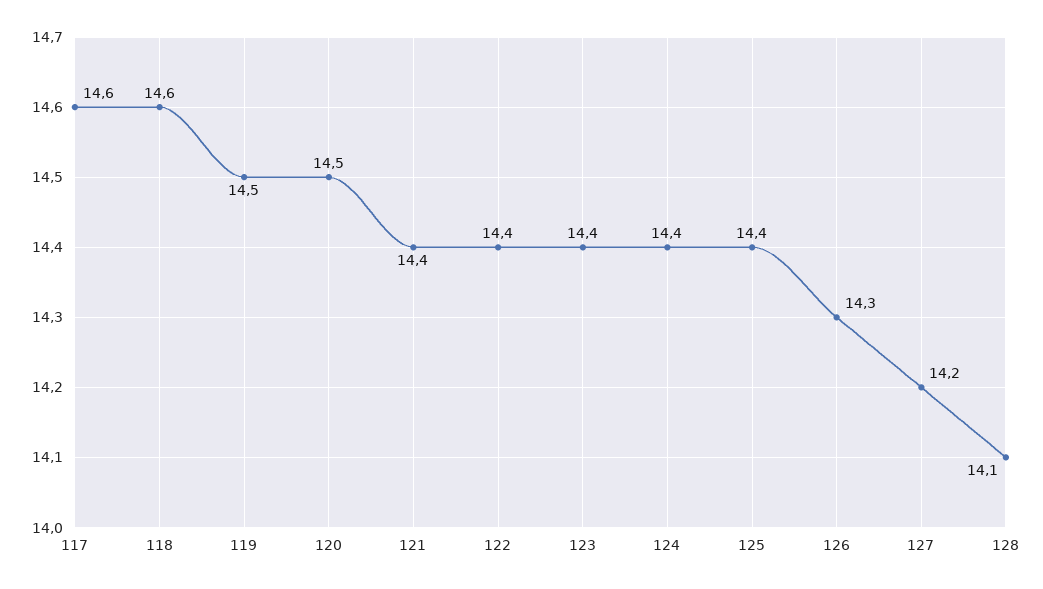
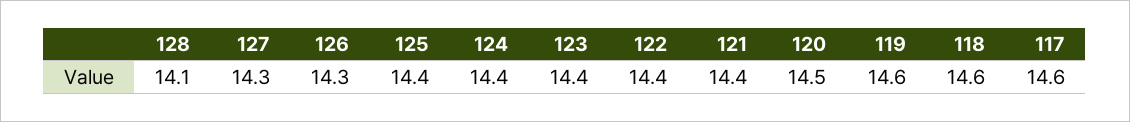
119: 14.5 -> 14.6
127: 14.2 -> 14.3

